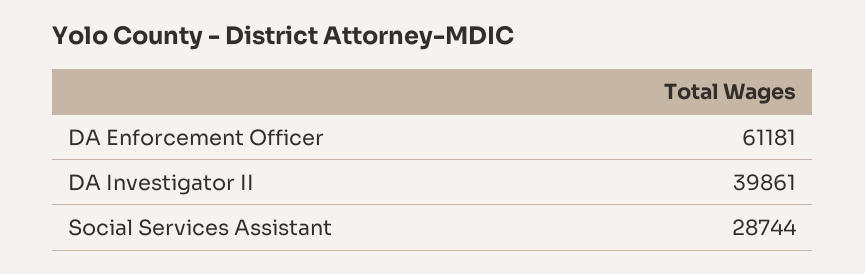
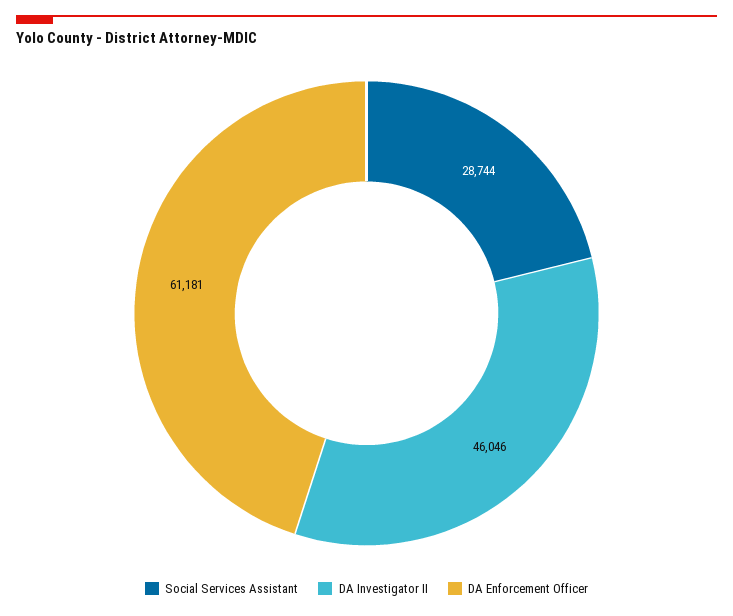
DA Investigator II: 39861 -> 46046

